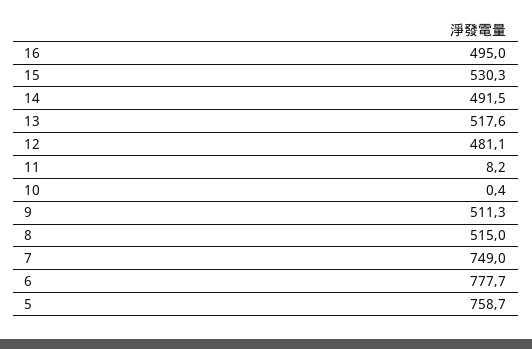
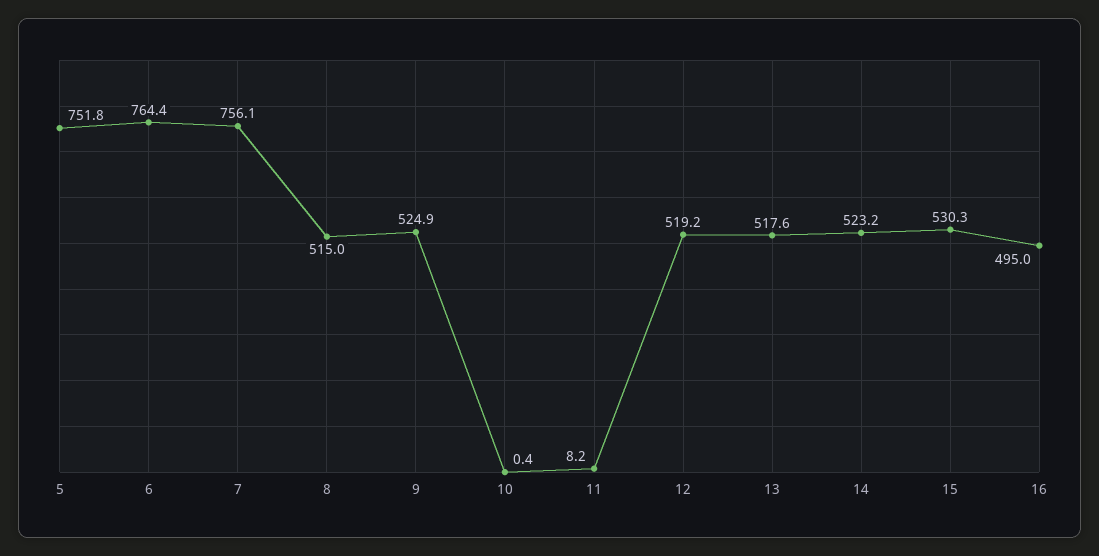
14: 491.5 -> 523.2
12: 481.1 -> 519.2
9: 511.3 -> 524.9
7: 749 -> 756.1
6: 777.7 -> 764.4
5: 758.7 -> 751.8

